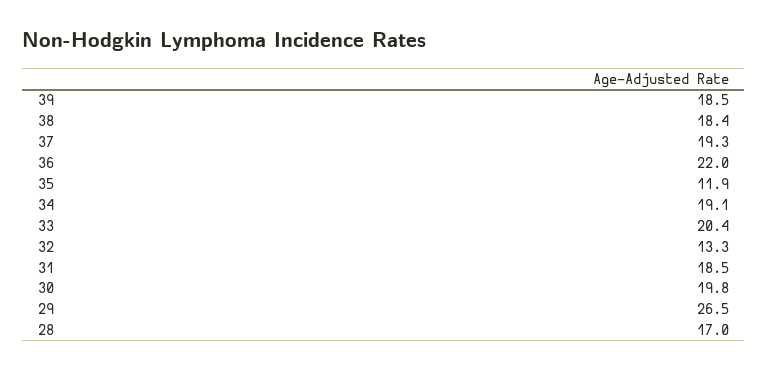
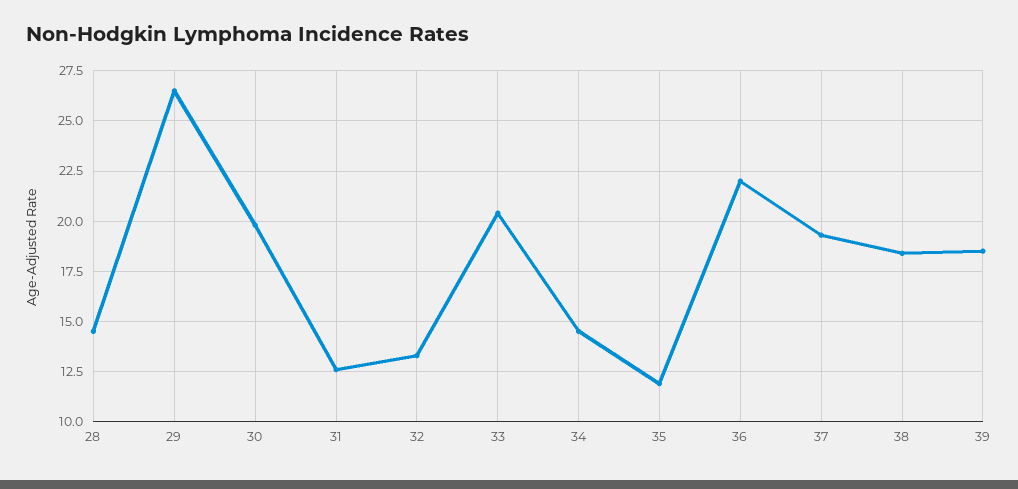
34: 19.1 -> 14.5
31: 18.5 -> 12.5
28: 17 -> 14.5

